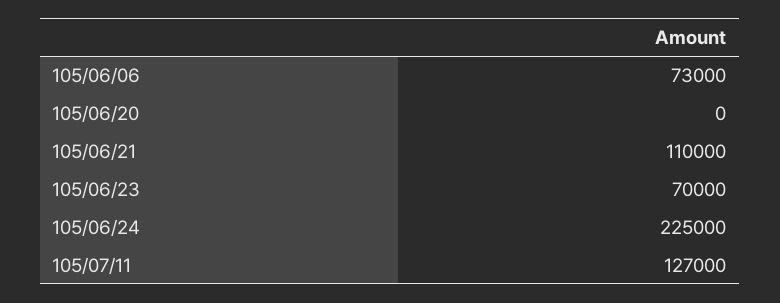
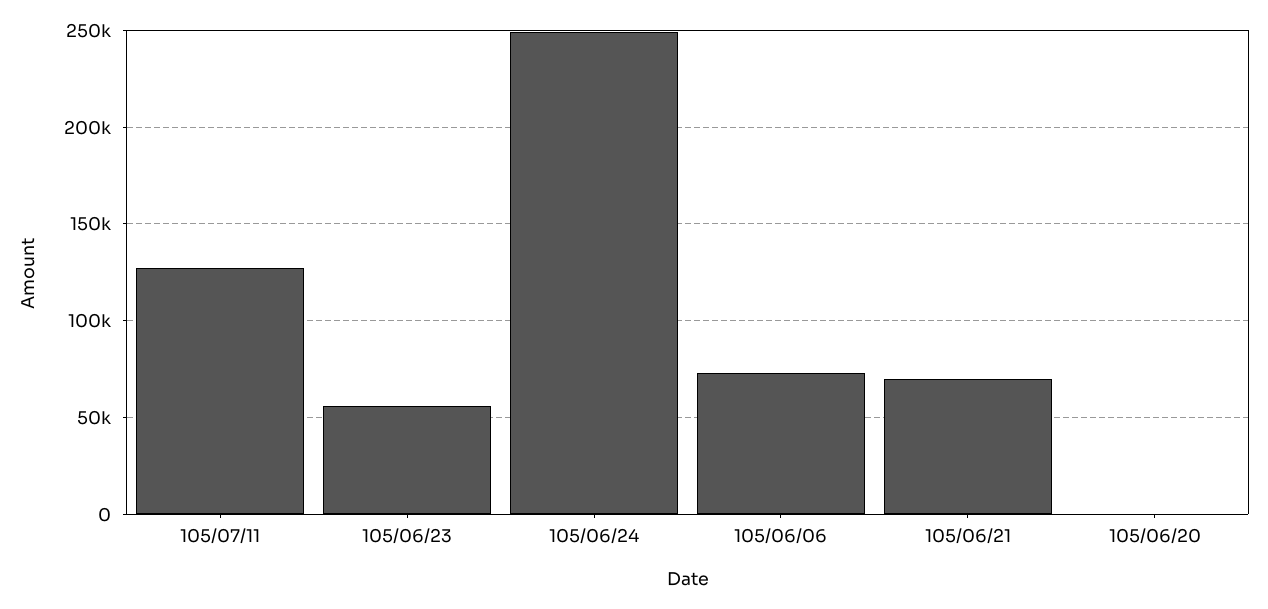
105/06/21: 110000 -> 70000
105/06/23: 70000 -> 55000
105/06/24: 225000 -> 250000

